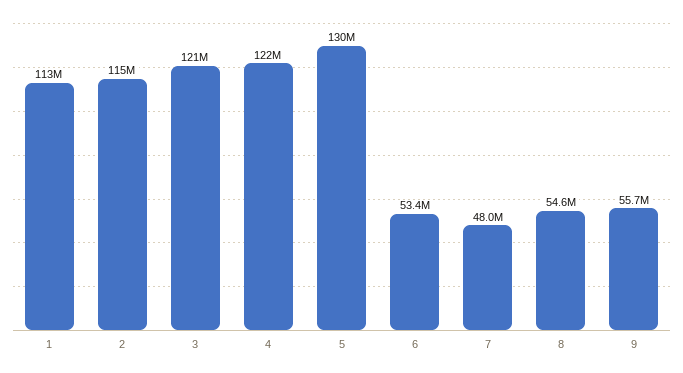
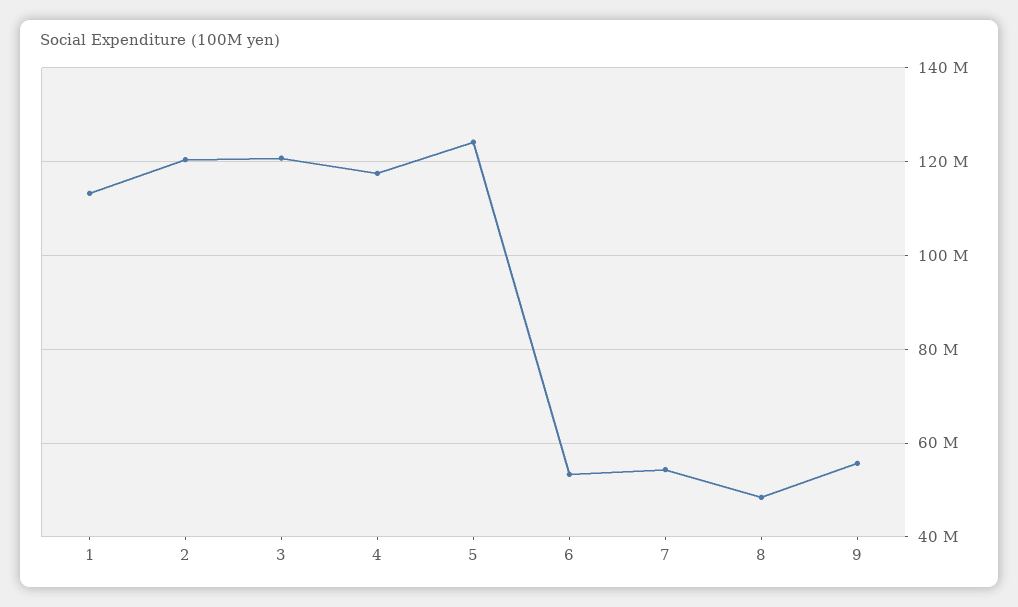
2: 115000000 -> 120000000
4: 122000000 -> 118000000
5: 130000000 -> 124000000
7: 48000000 -> 54000000
8: 54600000 -> 48000000

